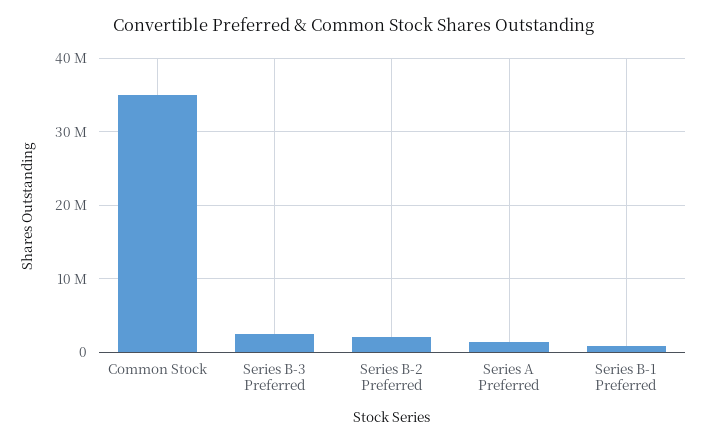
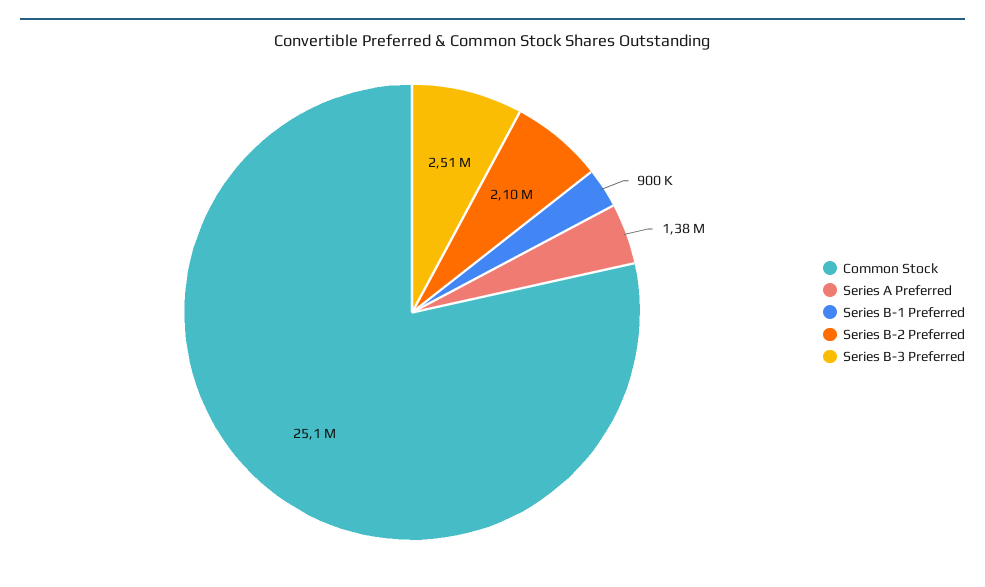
Common Stock: 35000000 -> 25100000

